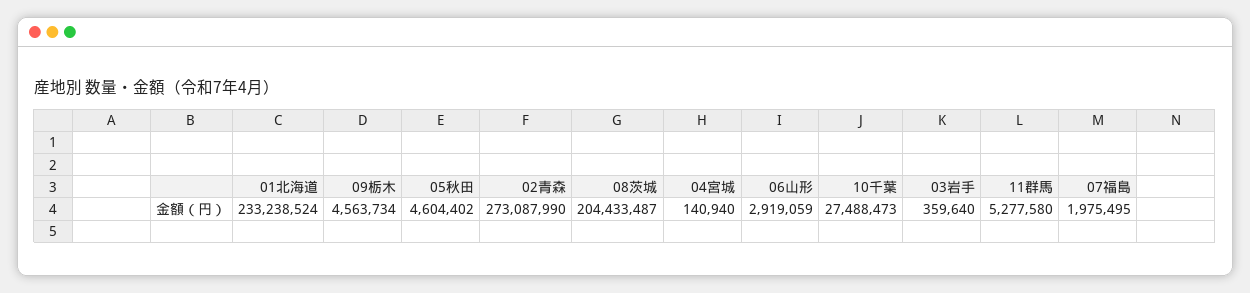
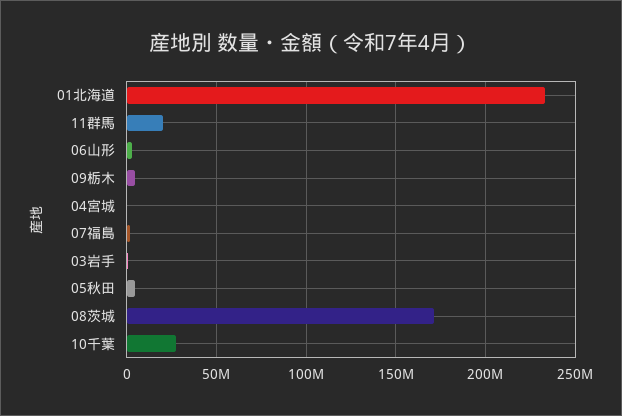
02青森: 273087990 -> none
08茨城: 204433487 -> 170000000
11群馬: 5277580 -> 20000000

